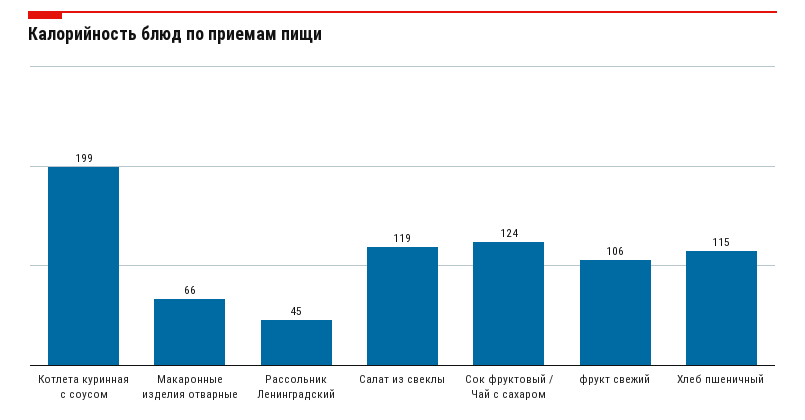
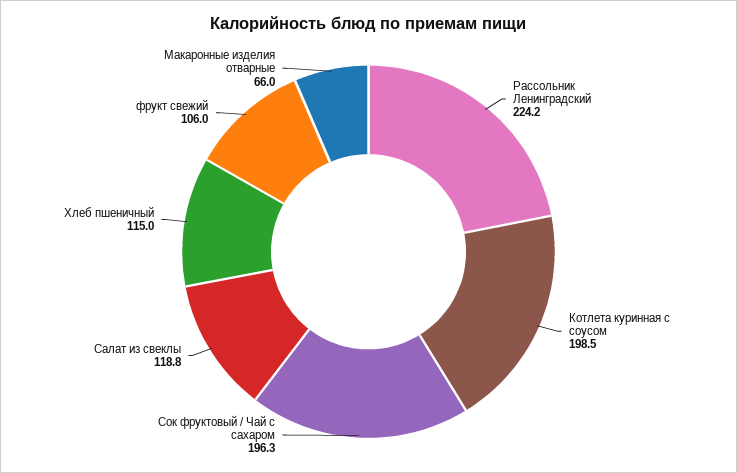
Рассольник Ленинградский: 45 -> 224.2
Сок фруктовый / Чай с сахаром: 124 -> 196.3

